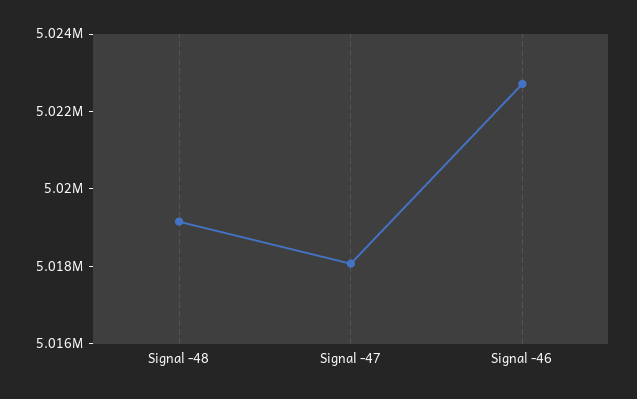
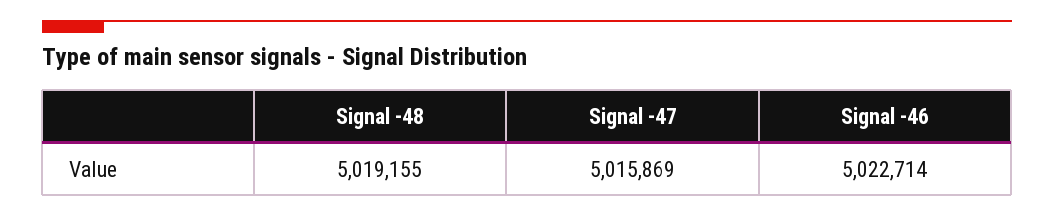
Signal -47: 5018000 -> 5015869

